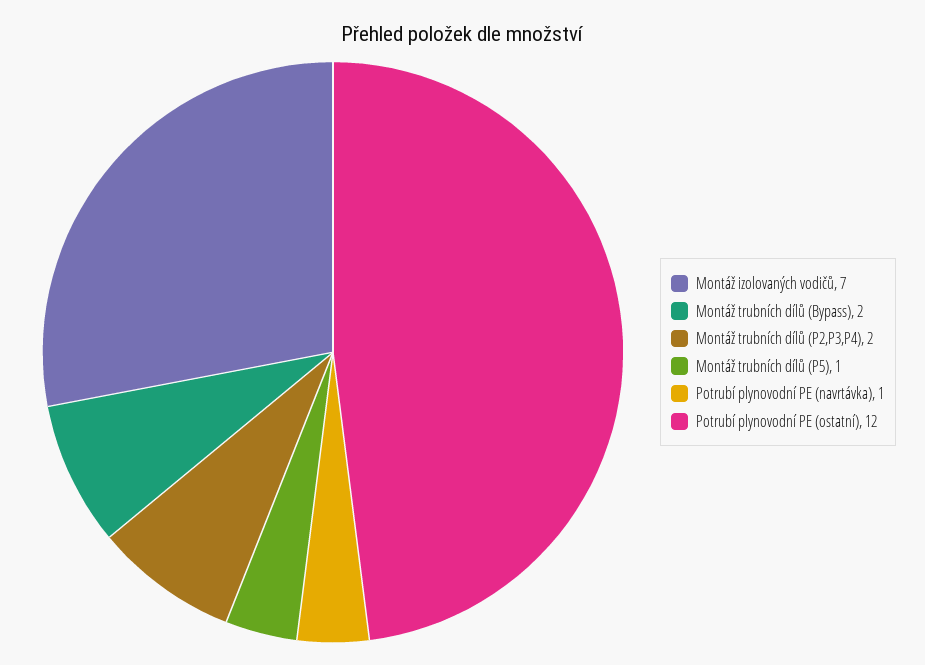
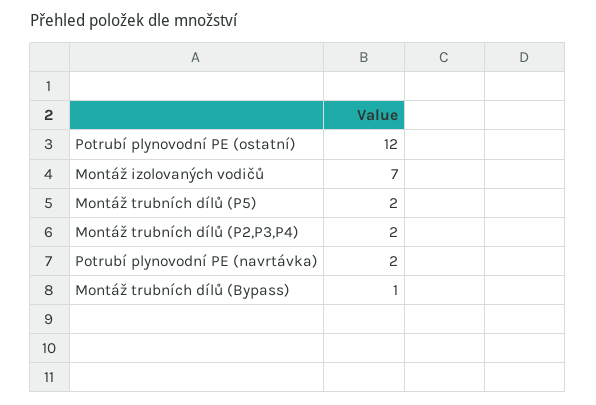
Montáž trubních dílů (Bypass): 2 -> 1
Montáž trubních dílů (P5): 1 -> 2
Potrubí plynovodní PE (navrtávka): 1 -> 2

